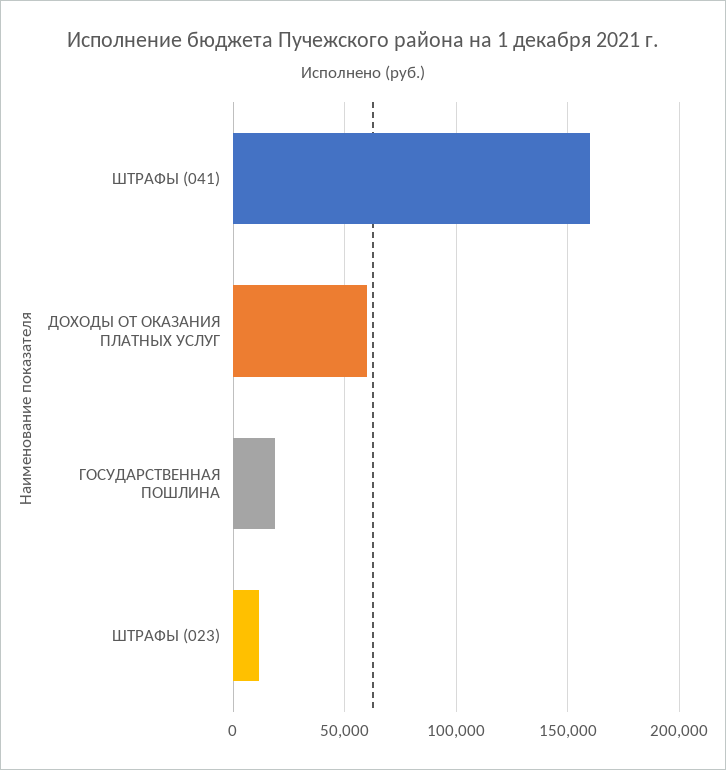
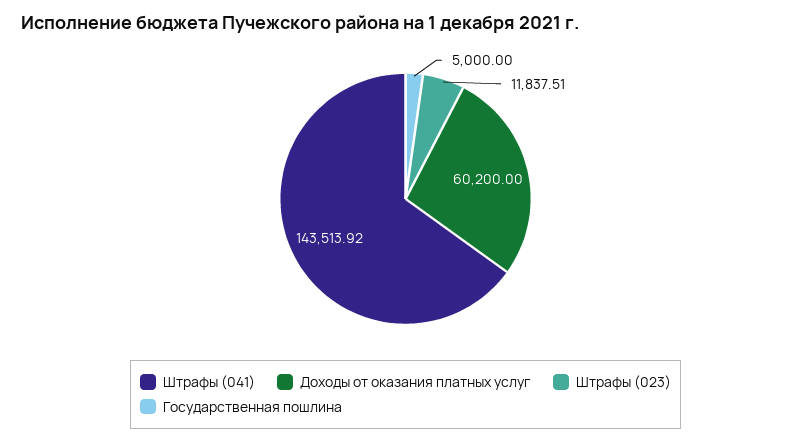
ШТРАФЫ (041): 160000 -> 143513.92
ГОСУДАРСТВЕННАЯ ПОШЛИНА: 20000 -> 5000

